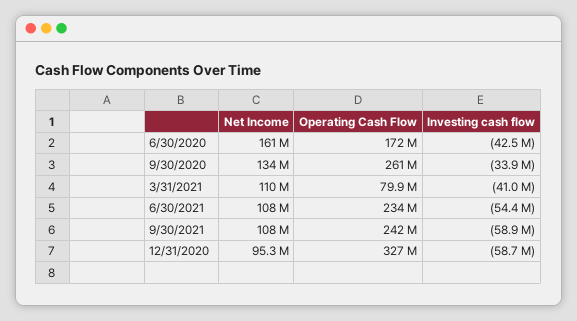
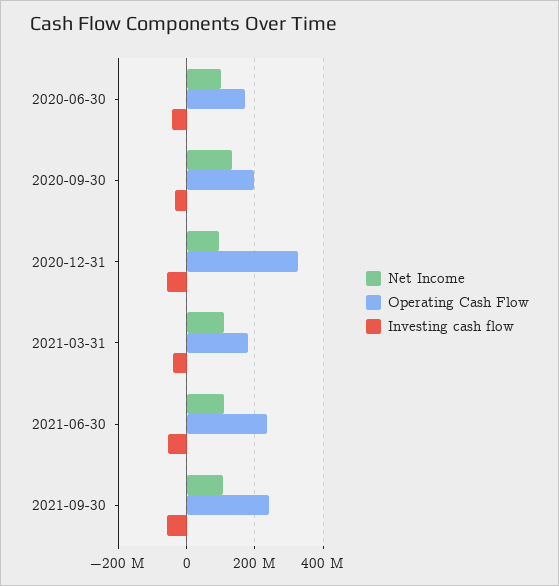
Net Income, 6/30/2020: 161000000 -> 100000000
Operating Cash Flow, 9/30/2020: 261000000 -> 200000000
Operating Cash Flow, 3/31/2021: 79900000 -> 180000000

